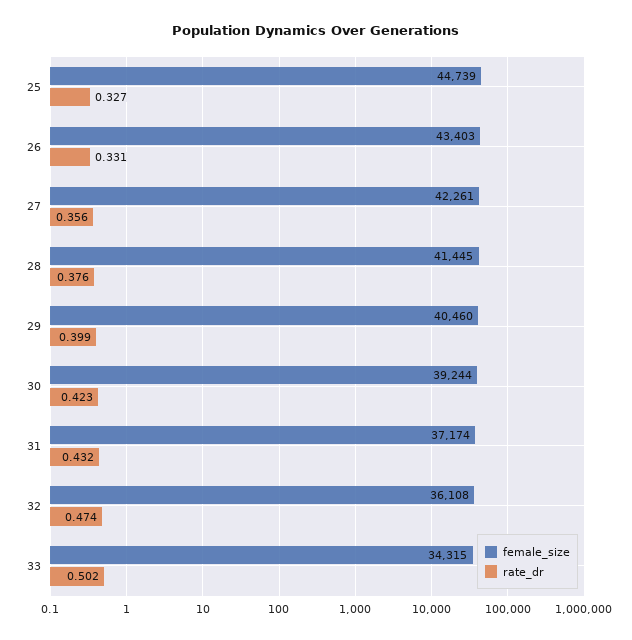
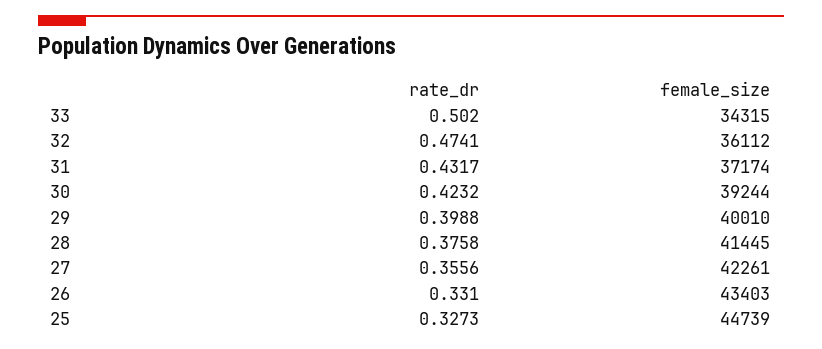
female_size, 29: 40460 -> 40010
female_size, 32: 36108 -> 36112

